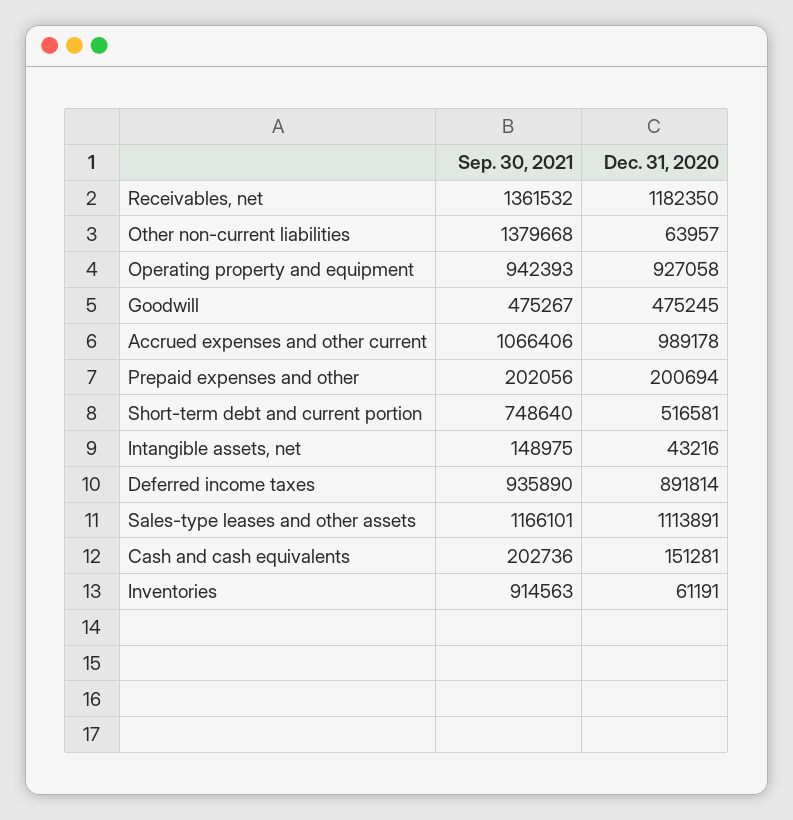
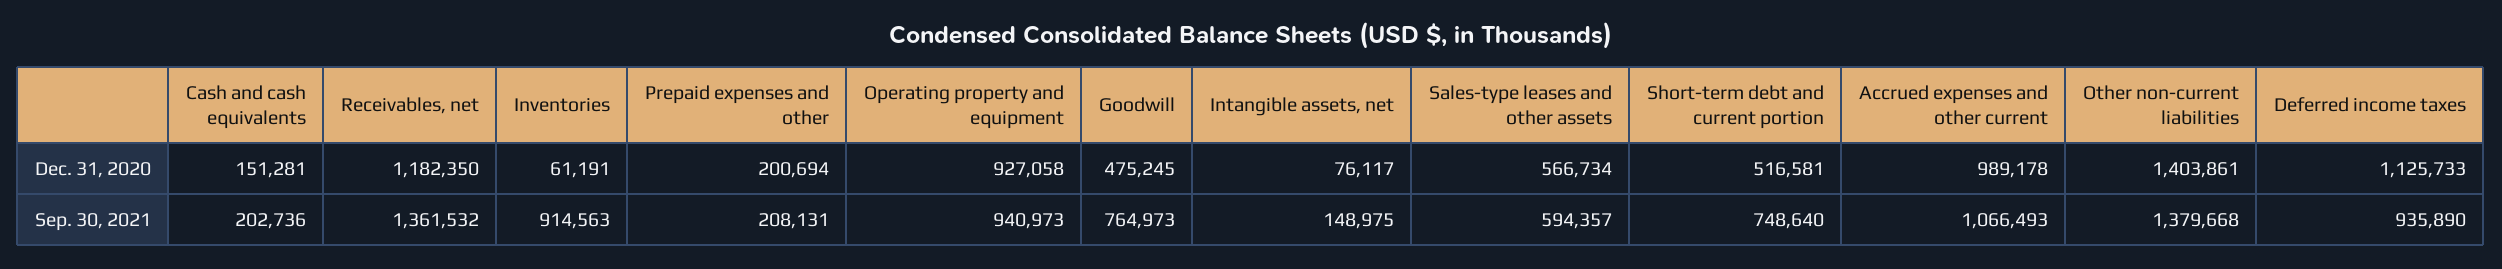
Dec. 31, 2020, Other non-current liabilities: 63957 -> 1403861
Sep. 30, 2021, Operating property and equipment: 942393 -> 940973
Sep. 30, 2021, Goodwill: 475267 -> 764973
Sep. 30, 2021, Accrued expenses and other current: 1066406 -> 1066493
Sep. 30, 2021, Prepaid expenses and other: 202056 -> 208131
Dec. 31, 2020, Intangible assets, net: 43216 -> 76117
Dec. 31, 2020, Deferred income taxes: 891814 -> 1125733
Sep. 30, 2021, Sales-type leases and other assets: 1166101 -> 594357
Dec. 31, 2020, Sales-type leases and other assets: 1113891 -> 566734

